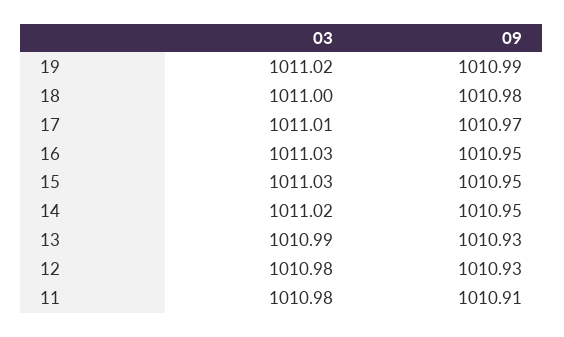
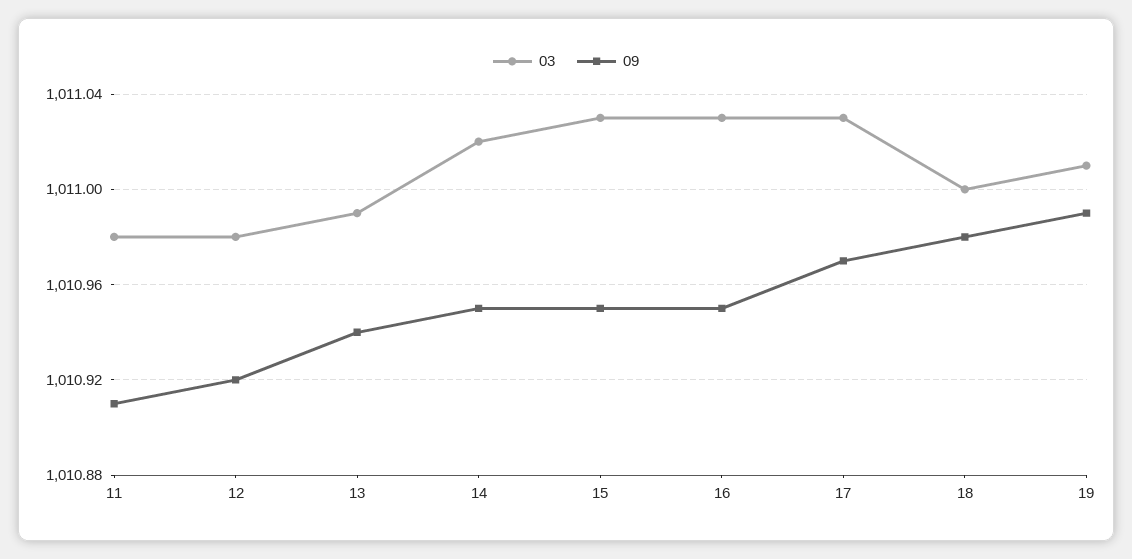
03, 19: 1011.02 -> 1011.01
03, 17: 1011.01 -> 1011.03
09, 13: 1010.93 -> 1010.94
09, 12: 1010.93 -> 1010.92

